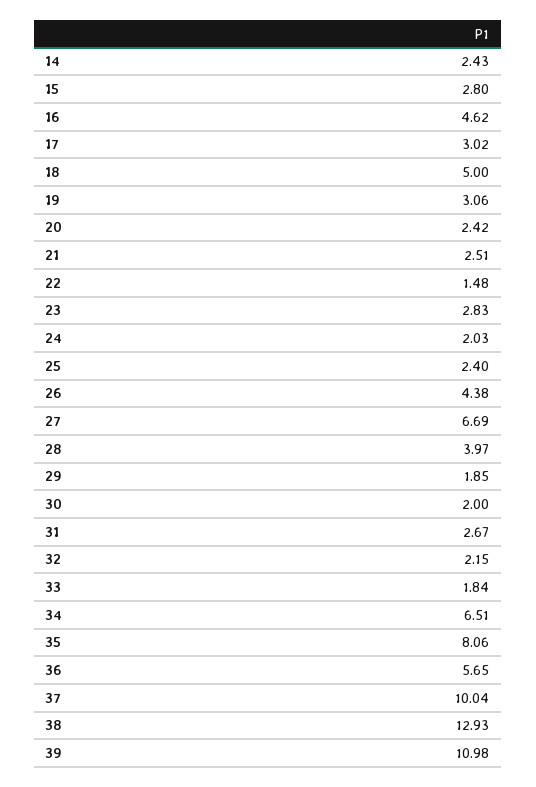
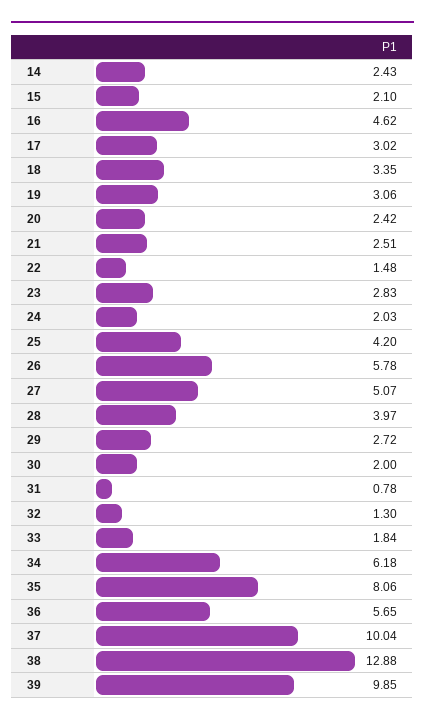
15: 2.8 -> 2.1
18: 5 -> 3.35
25: 2.4 -> 4.2
26: 4.38 -> 5.78
27: 6.69 -> 5.07
29: 1.85 -> 2.72
31: 2.67 -> 0.78
32: 2.15 -> 1.3
34: 6.51 -> 6.18
38: 12.93 -> 12.88
39: 10.98 -> 9.85

